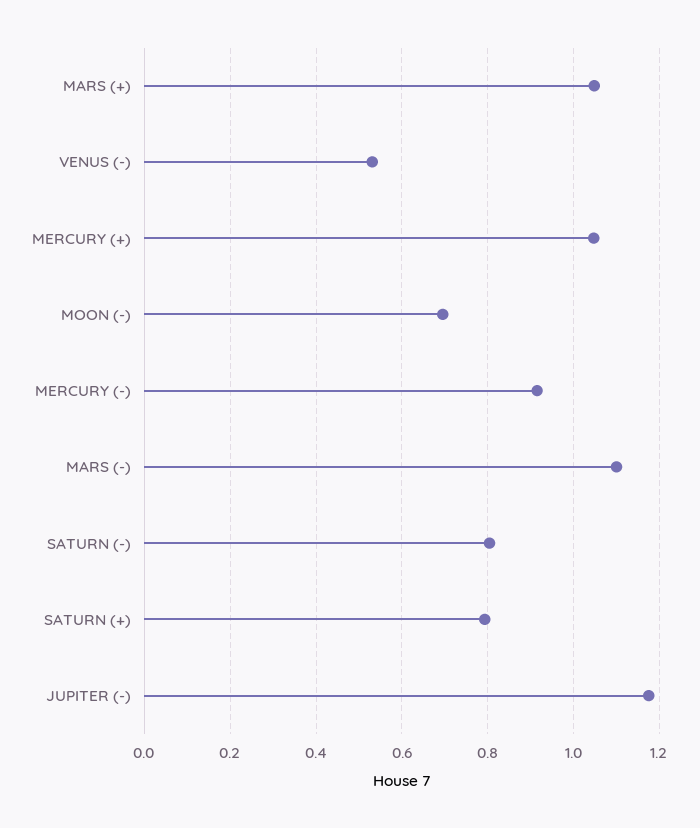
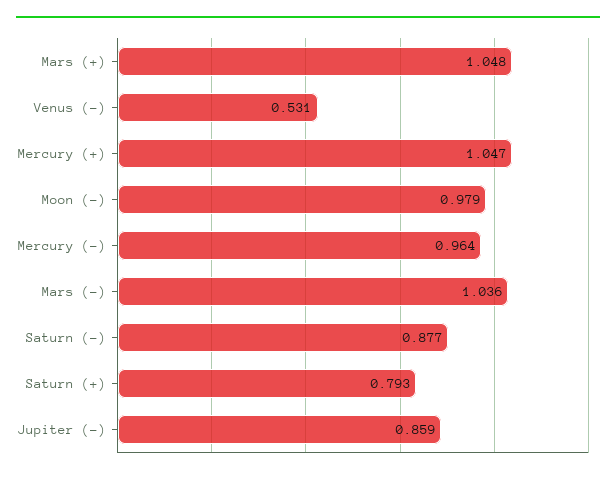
MOON (-): 0.7 -> 0.979
MERCURY (-): 0.92 -> 0.964
MARS (-): 1.1 -> 1.036
SATURN (-): 0.8 -> 0.877
JUPITER (-): 1.18 -> 0.859

